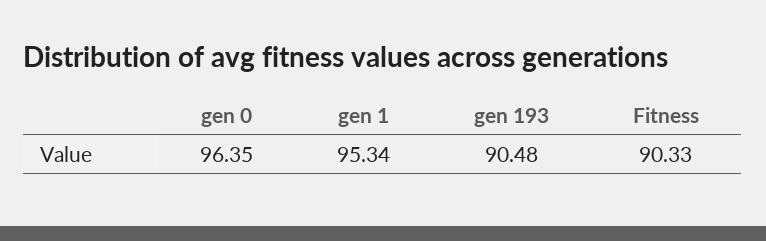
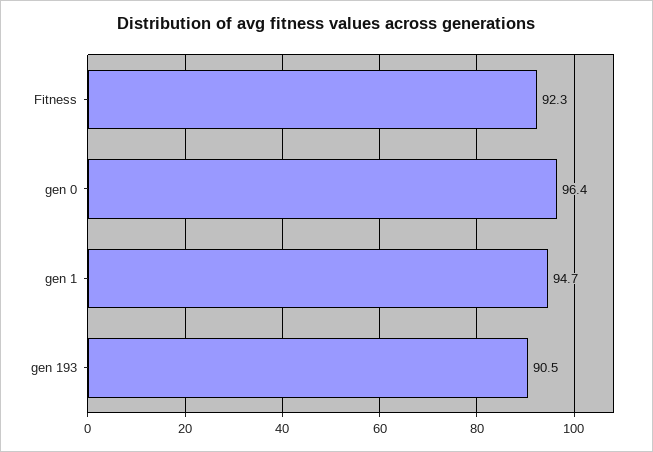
gen 1: 95.34 -> 94.7
Fitness: 90.33 -> 92.3

